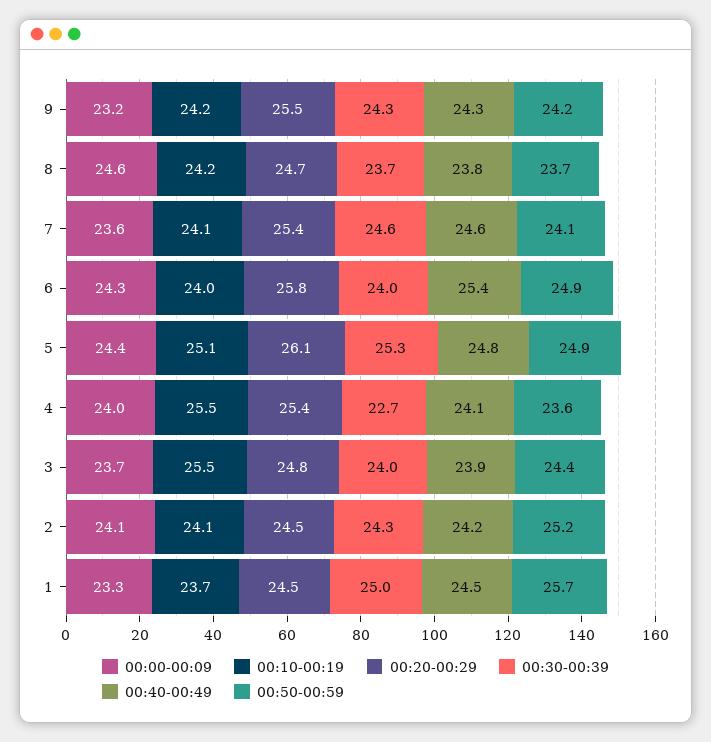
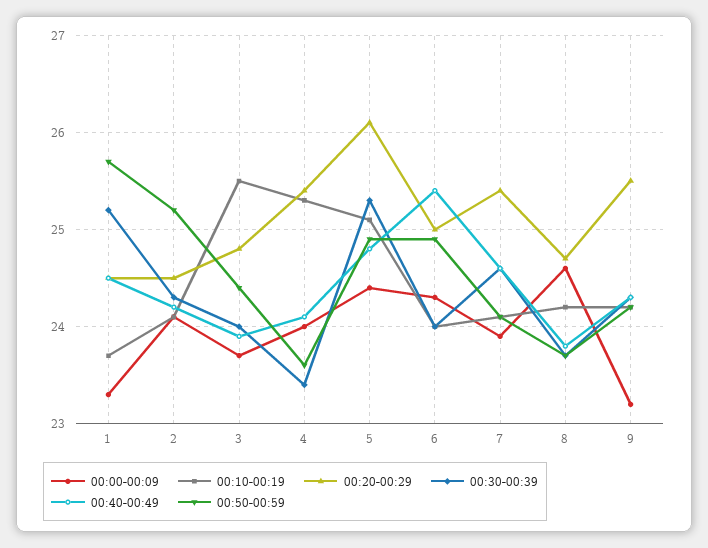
00:00-00:09, 7: 23.6 -> 23.9
00:20-00:29, 6: 25.8 -> 25
00:10-00:19, 4: 25.5 -> 25.3
00:30-00:39, 4: 22.7 -> 23.4
00:30-00:39, 1: 25 -> 25.2

